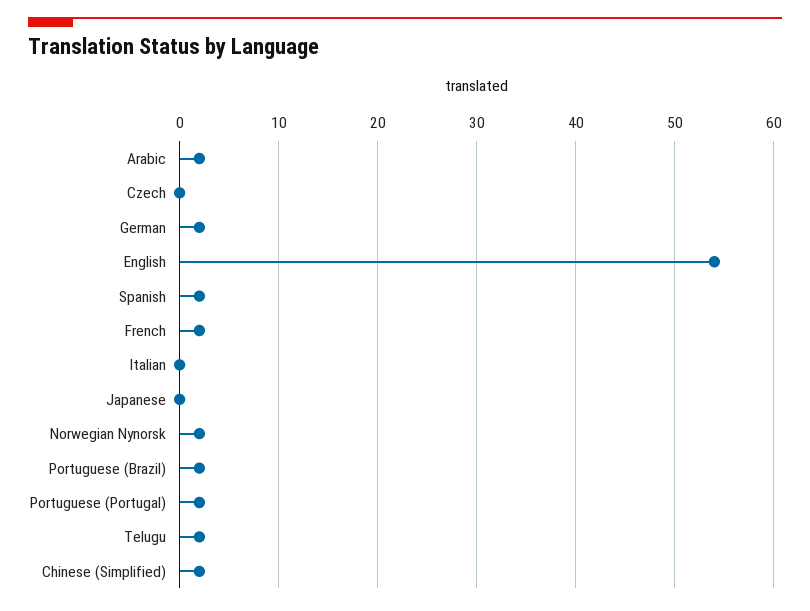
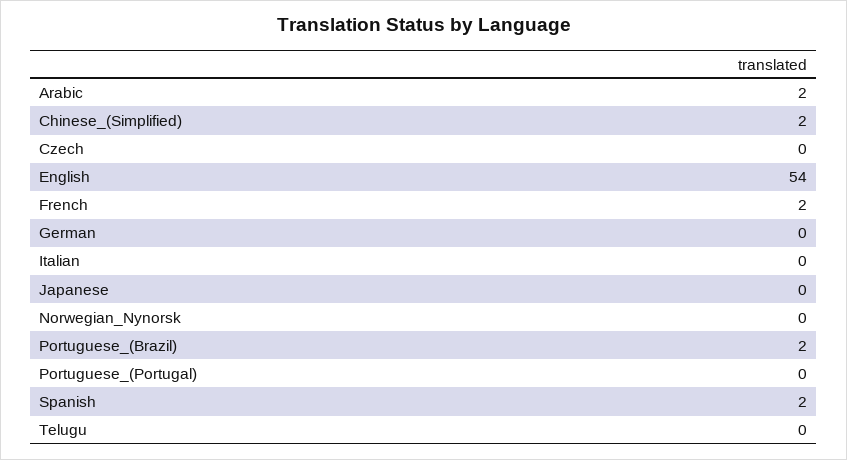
German: 2 -> 0
Norwegian Nynorsk: 2 -> 0
Portuguese (Portugal): 2 -> 0
Telugu: 2 -> 0

